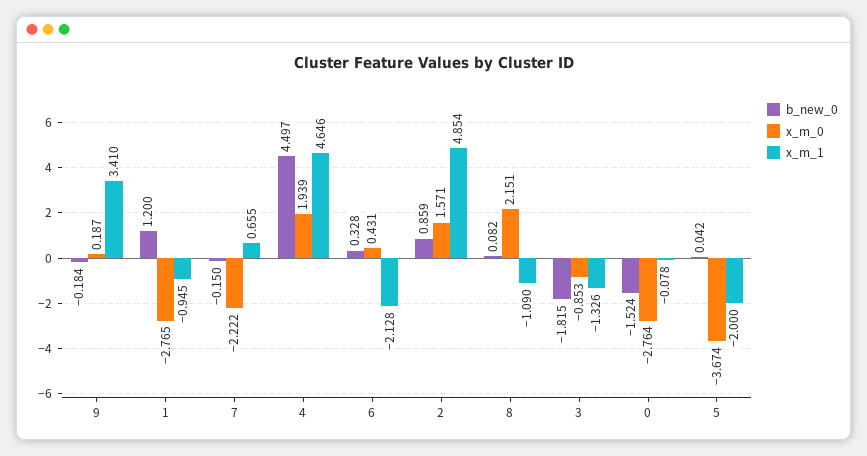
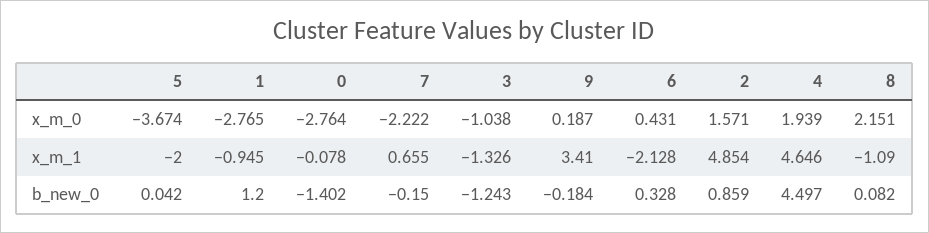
b_new_0, 3: -1.815 -> -1.243
x_m_0, 3: -0.853 -> -1.038
b_new_0, 0: -1.524 -> -1.402

